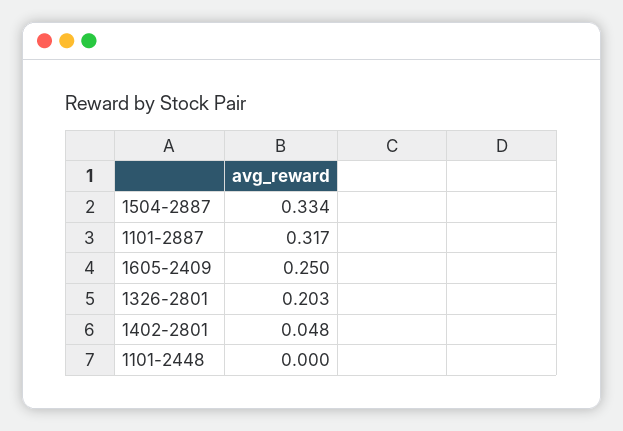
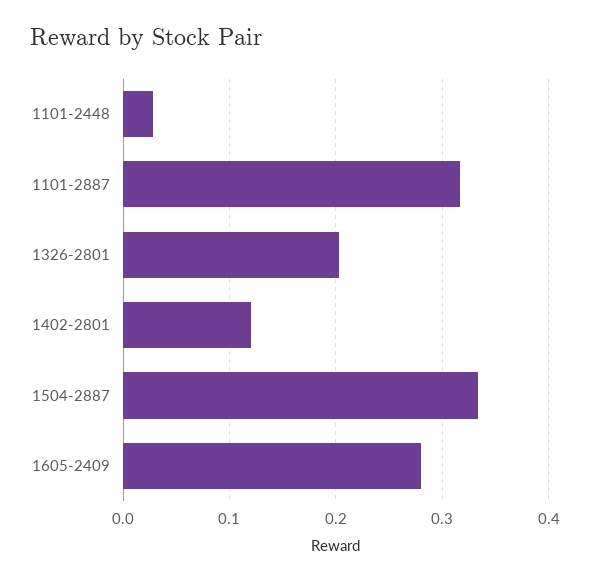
1605-2409: 0.25 -> 0.28
1402-2801: 0.048 -> 0.12
1101-2448: 0 -> 0.03

